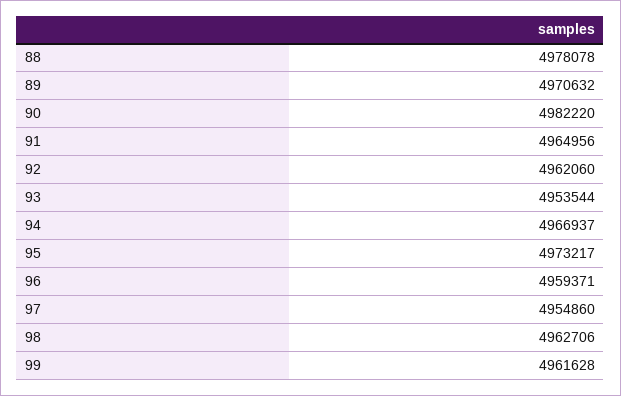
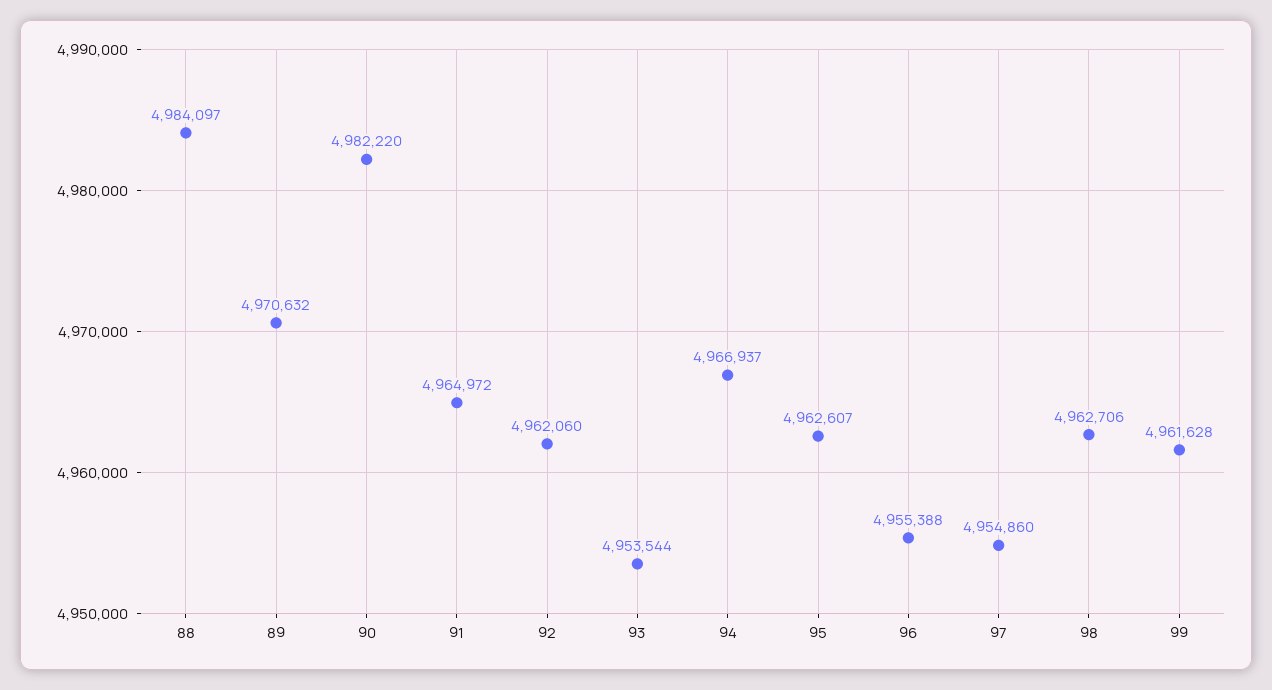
88: 4978078 -> 4984097
91: 4964956 -> 4964972
95: 4973217 -> 4962607
96: 4959371 -> 4955388

